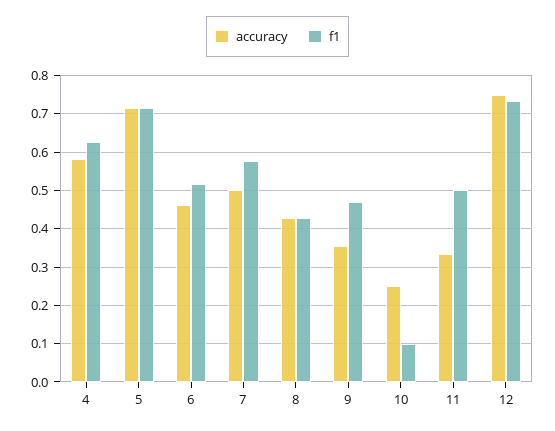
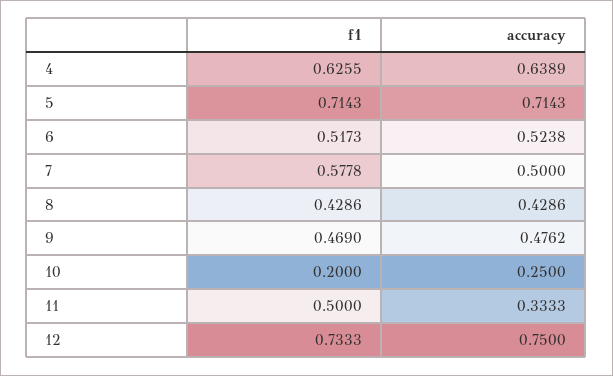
accuracy, 4: 0.58 -> 0.6389
accuracy, 6: 0.46 -> 0.5238
accuracy, 9: 0.36 -> 0.4762
f1, 10: 0.1 -> 0.2

